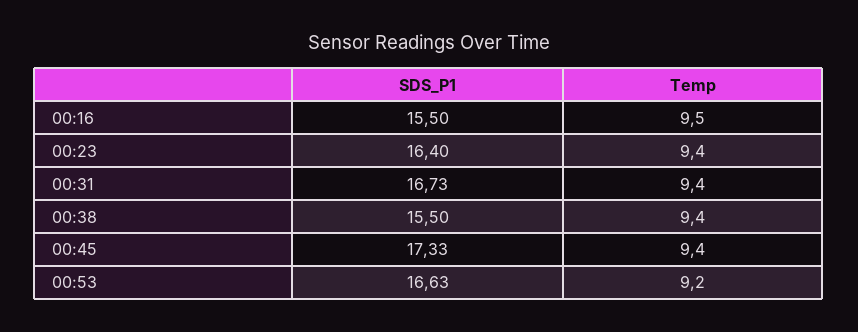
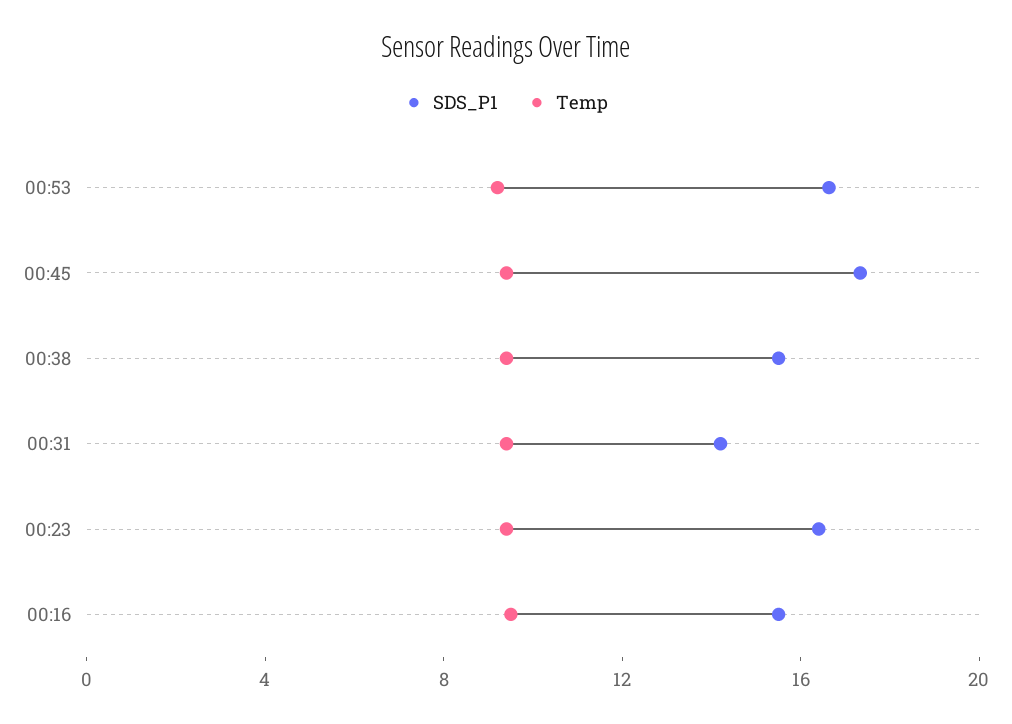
SDS_P1, 00:31: 16.73 -> 14

